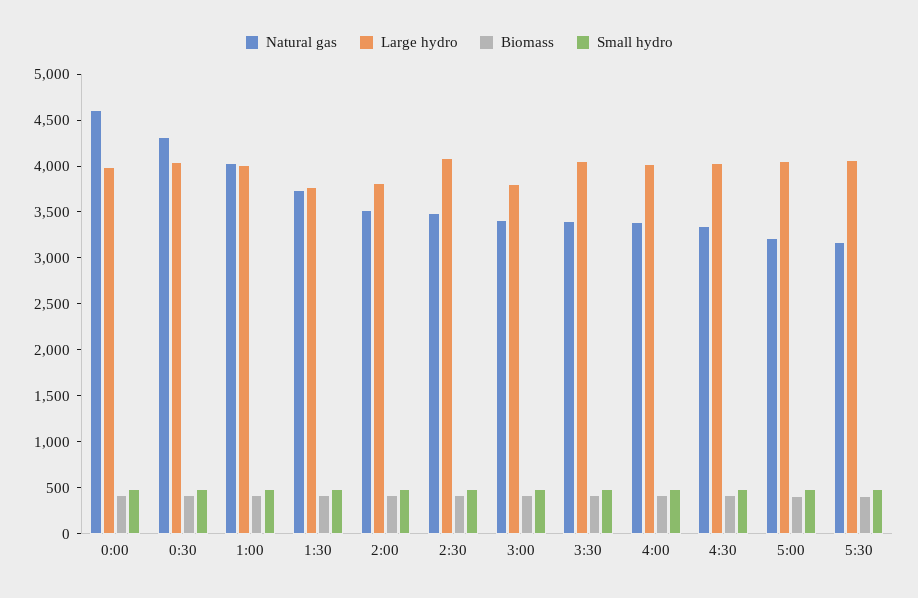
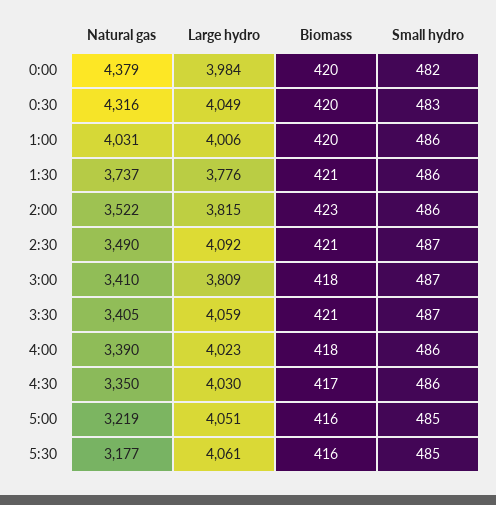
Natural gas, 0:00: 4600 -> 4379

